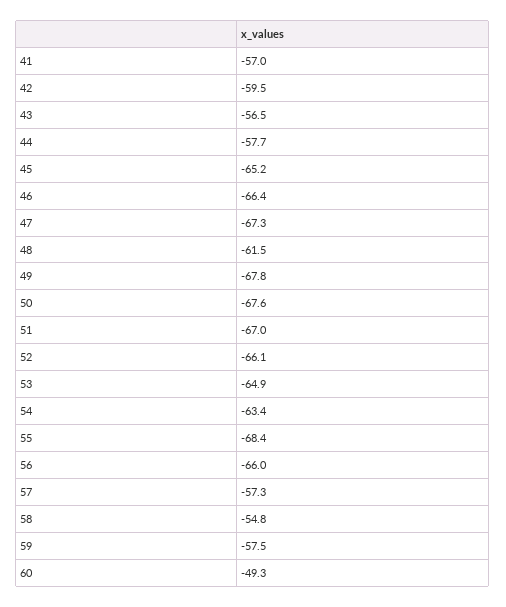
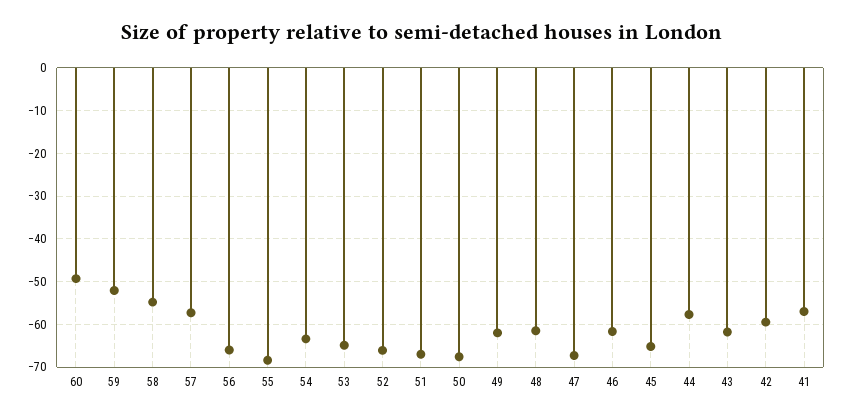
43: -56.5 -> -62
46: -66.4 -> -62
49: -67.8 -> -62
59: -57.5 -> -52

